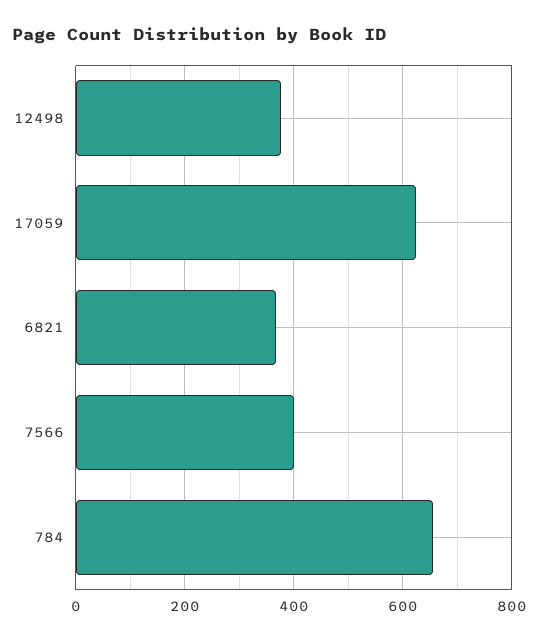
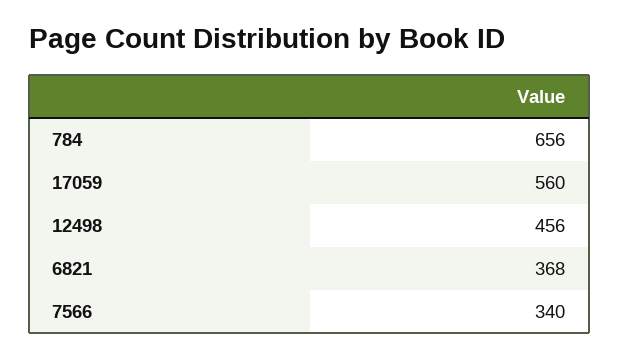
12498: 380 -> 456
17059: 620 -> 560
7566: 400 -> 340

